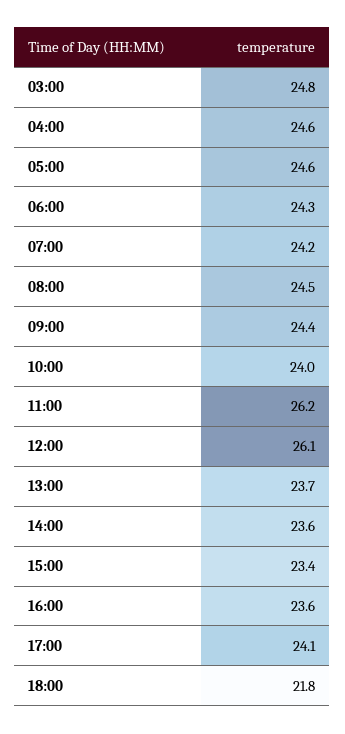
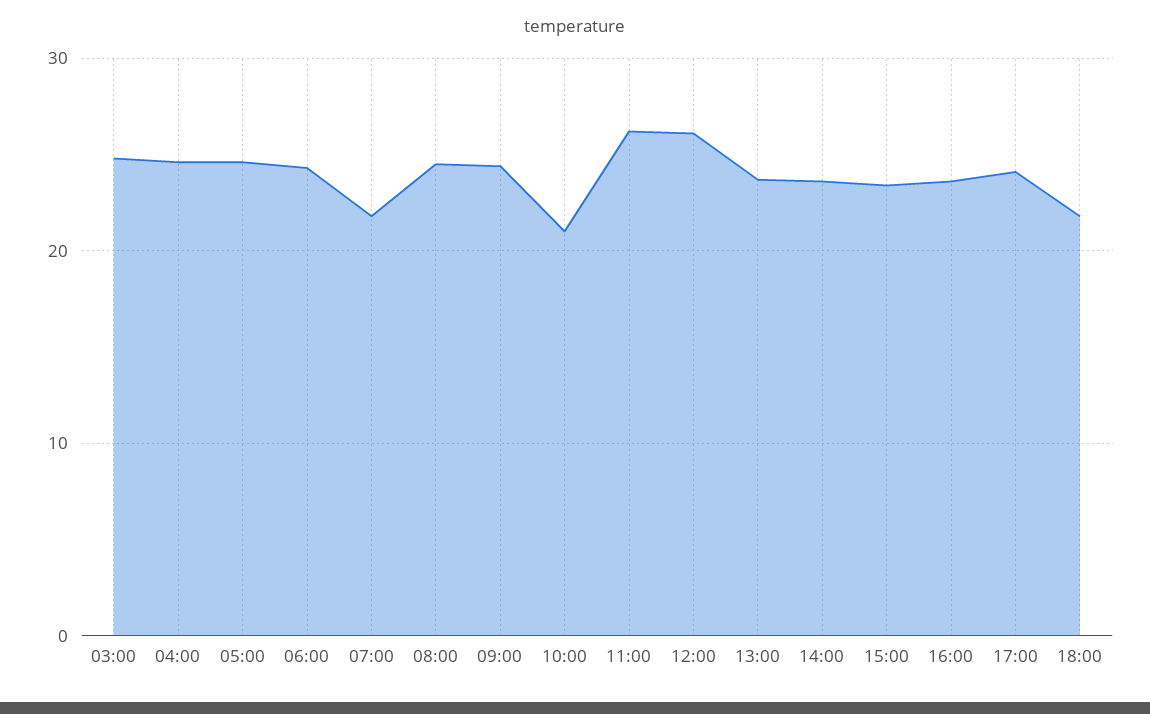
07:00: 24.2 -> 22
10:00: 24 -> 21

